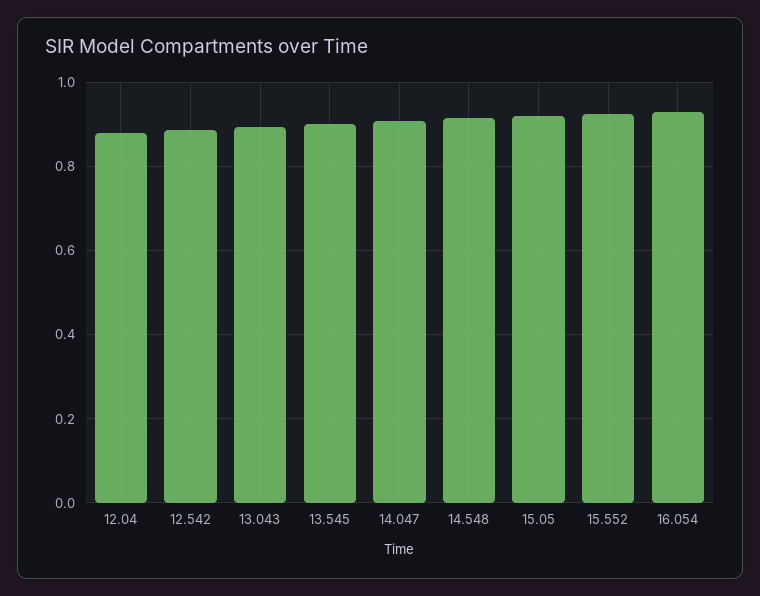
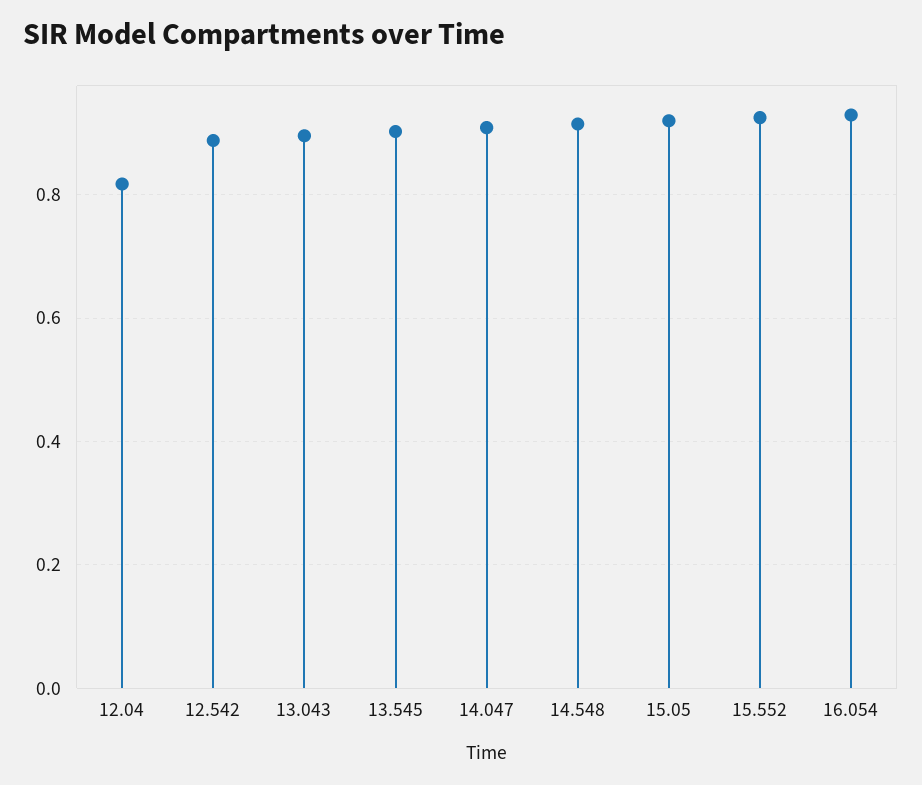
12.04: 0.88 -> 0.82

